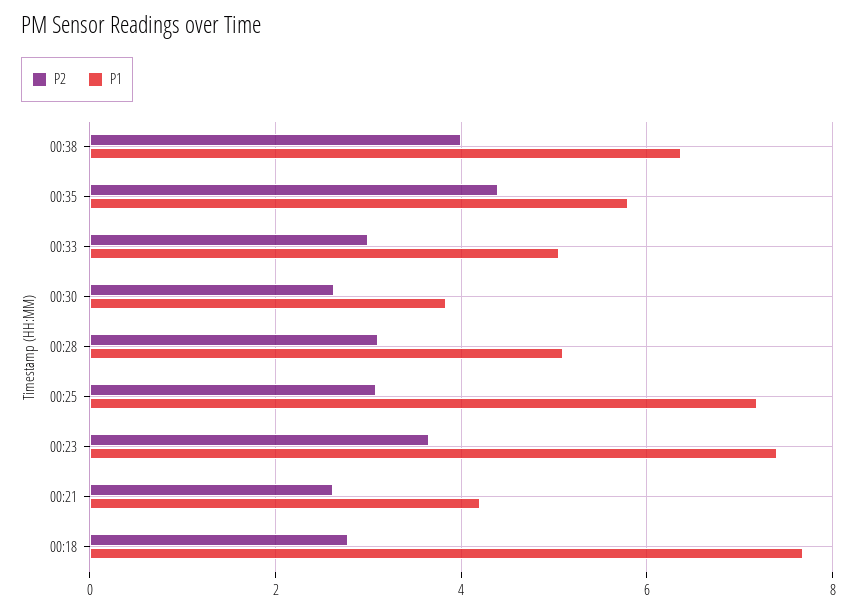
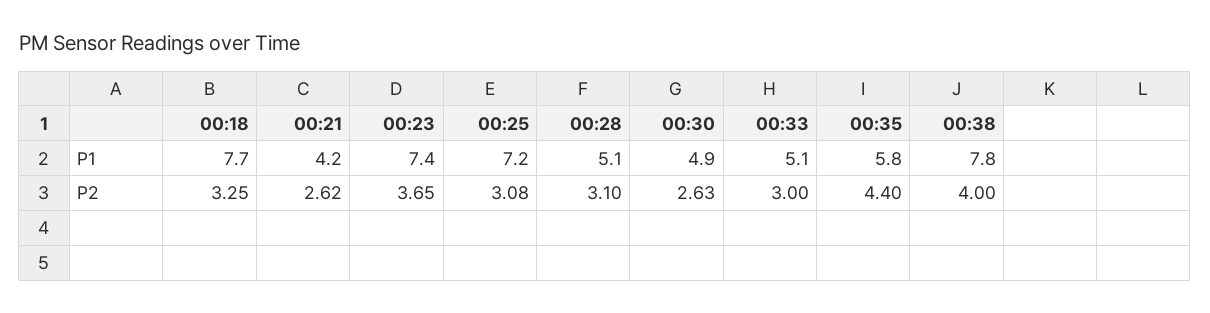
P1, 00:38: 6.4 -> 7.8
P1, 00:30: 3.8 -> 4.9
P2, 00:18: 2.8 -> 3.25

